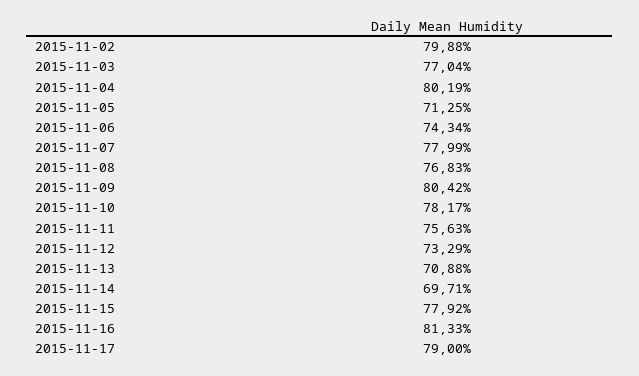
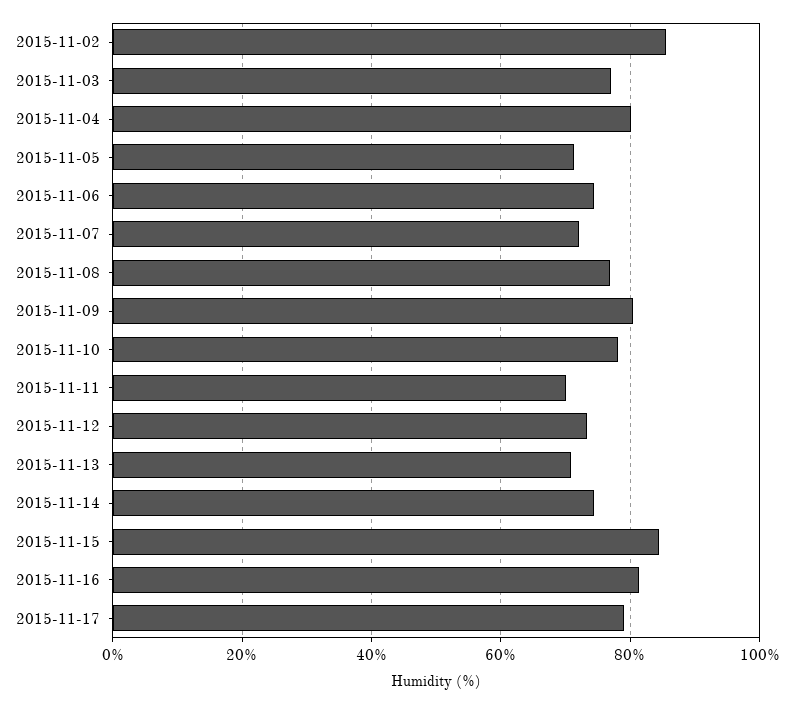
2015-11-02: 79.88 -> 86
2015-11-07: 77.99 -> 72
2015-11-11: 75.63 -> 70
2015-11-14: 69.71 -> 74
2015-11-15: 77.92 -> 84

